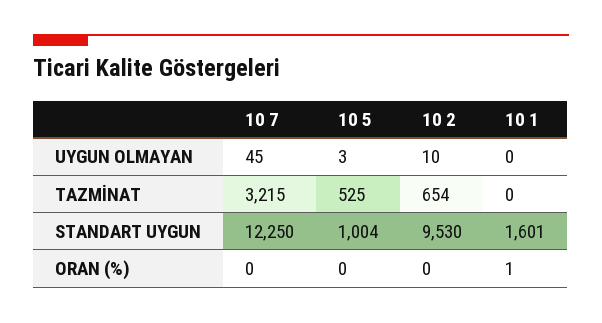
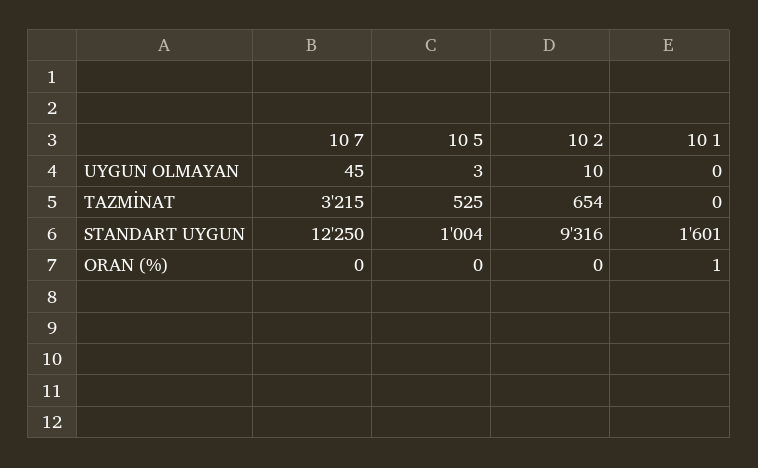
10 2, STANDART UYGUN: 9530 -> 9316

